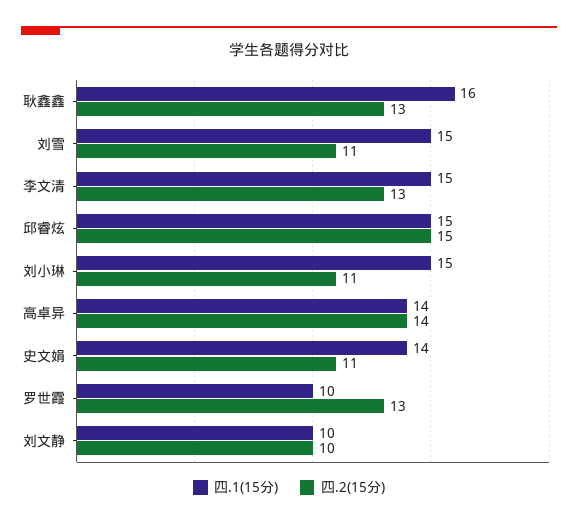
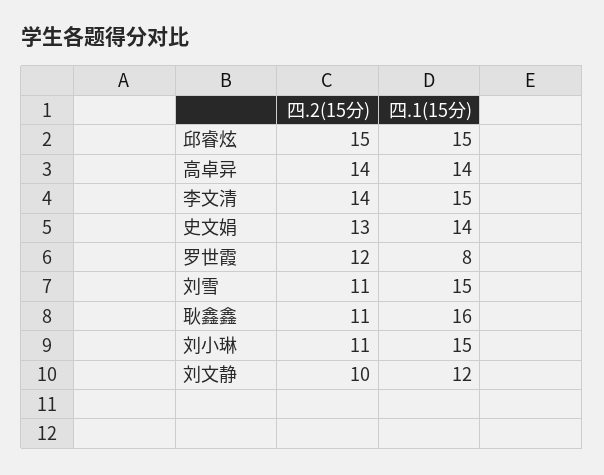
四.2(15分), 耿鑫鑫: 13 -> 11
四.2(15分), 李文清: 13 -> 14
四.2(15分), 史文娟: 11 -> 13
四.1(15分), 罗世霞: 10 -> 8
四.2(15分), 罗世霞: 13 -> 12
四.1(15分), 刘文静: 10 -> 12

